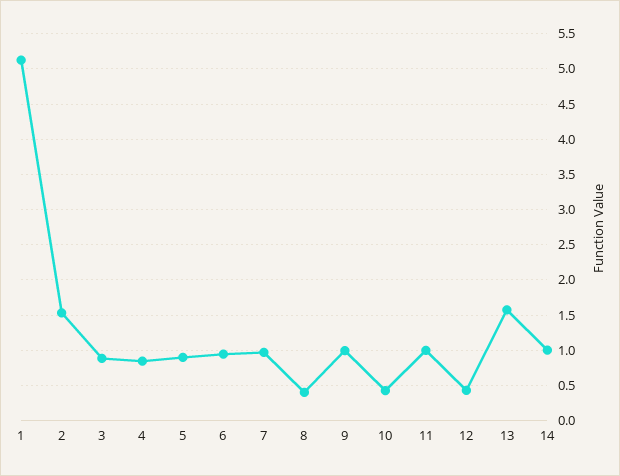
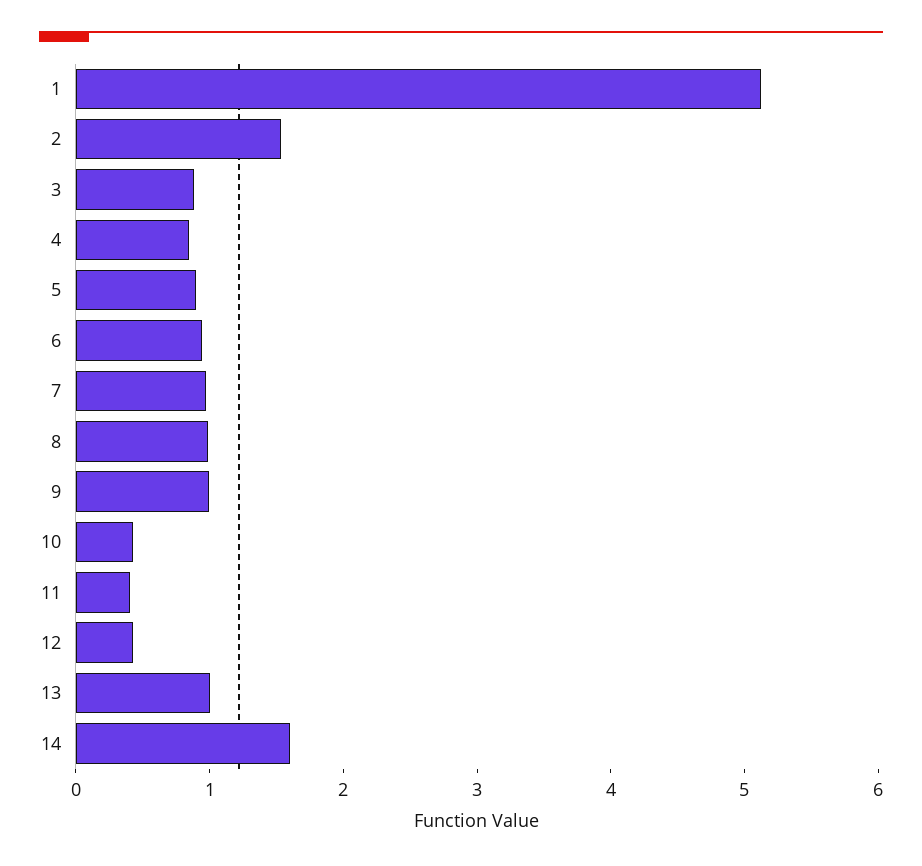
8: 0.4 -> 1
11: 1 -> 0.4
13: 1.6 -> 1
14: 1 -> 1.6

